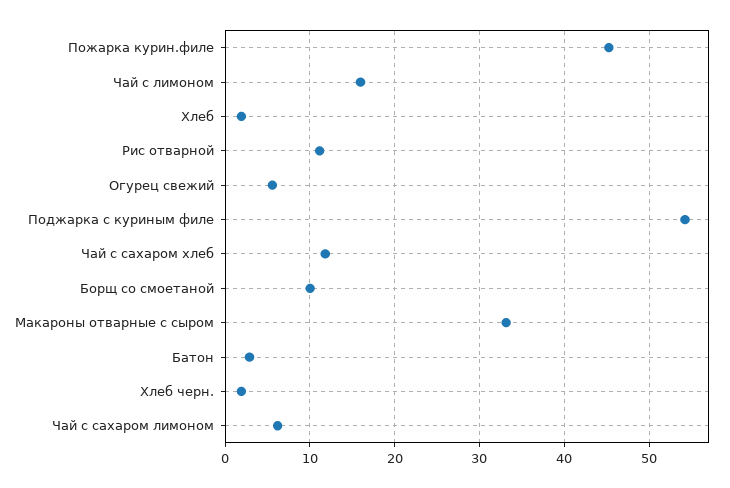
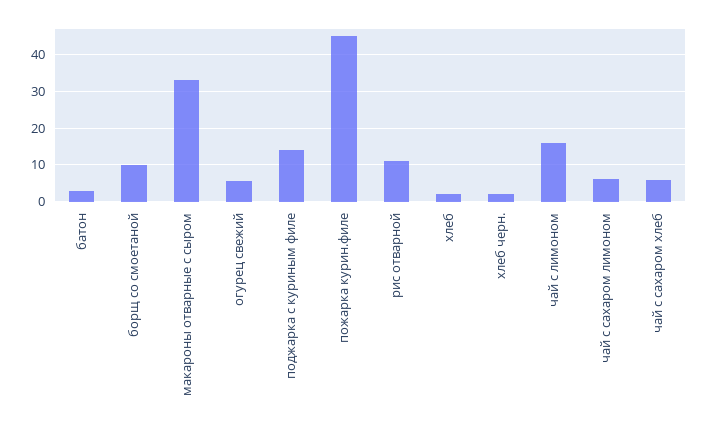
Поджарка с куриным филе: 54 -> 14
Чай с сахаром хлеб: 12 -> 6

